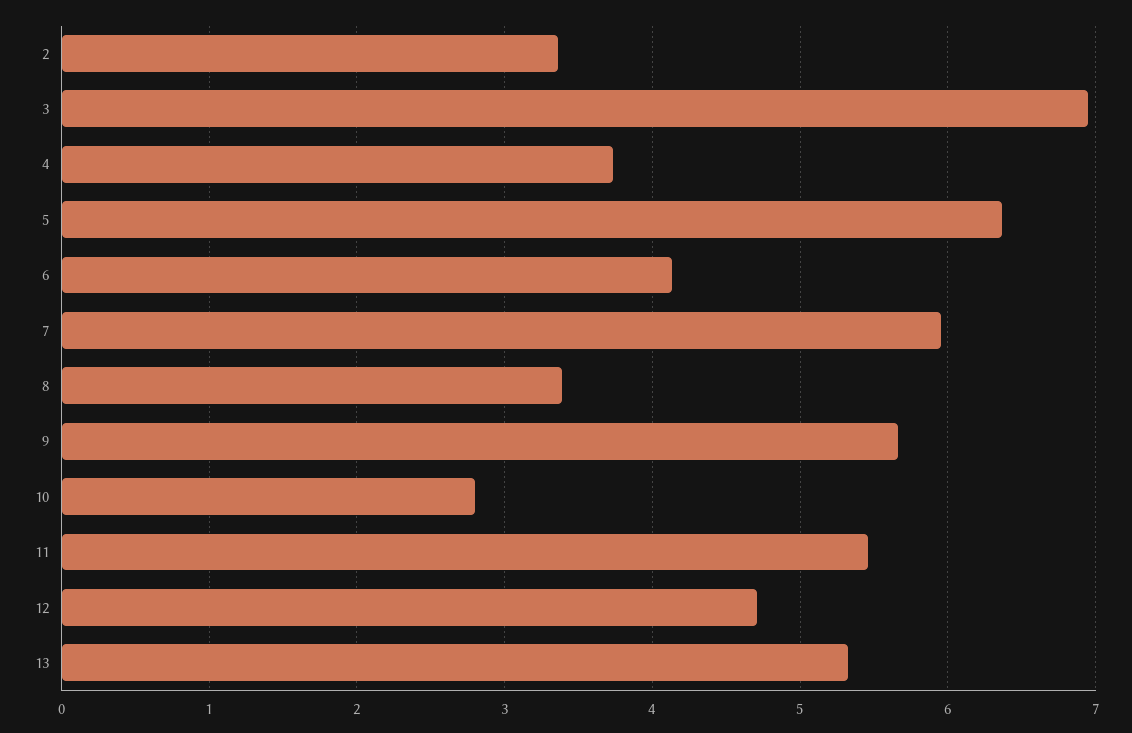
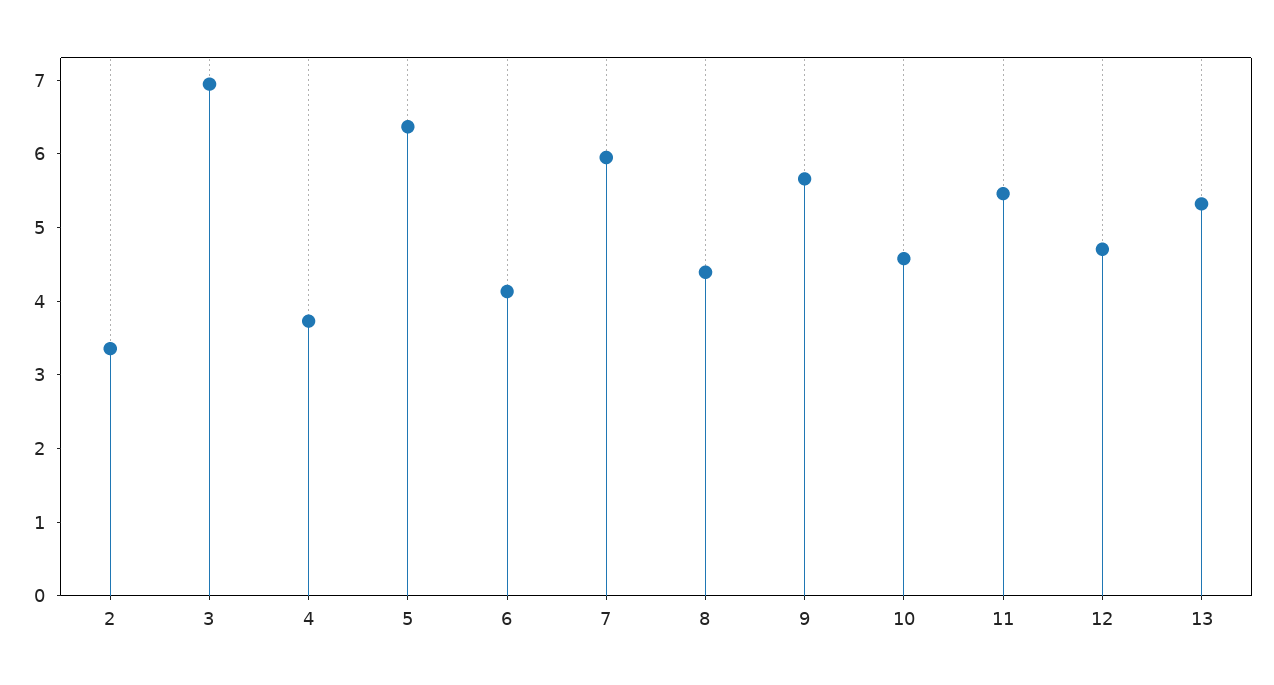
8: 3.4 -> 4.4
10: 2.8 -> 4.6

